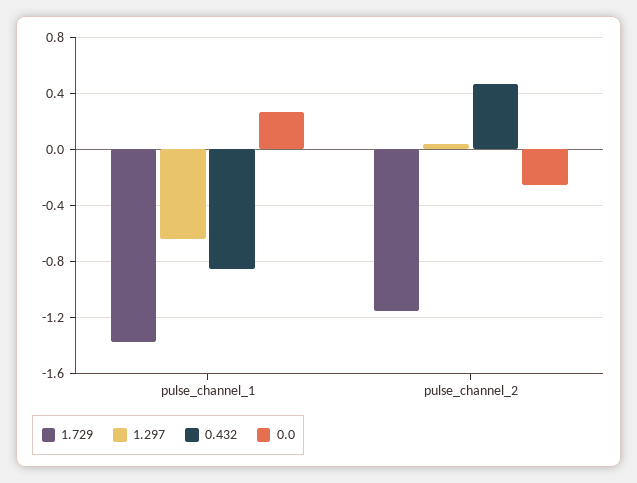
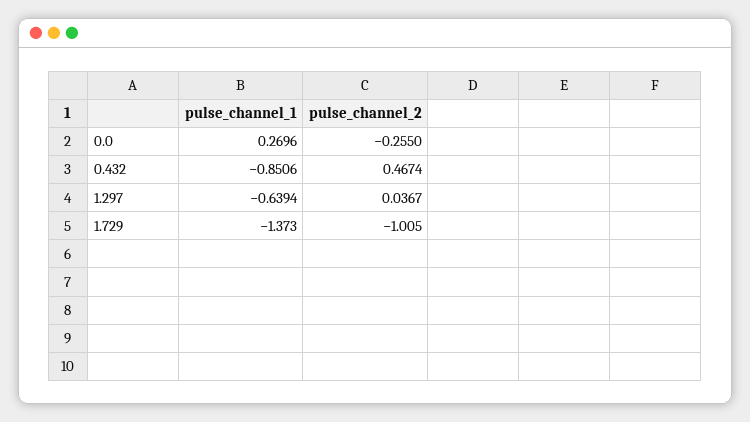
1.729, pulse_channel_2: -1.15 -> -1.005

